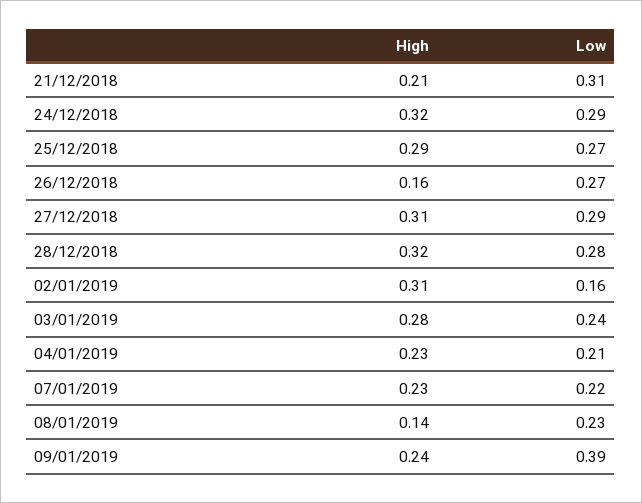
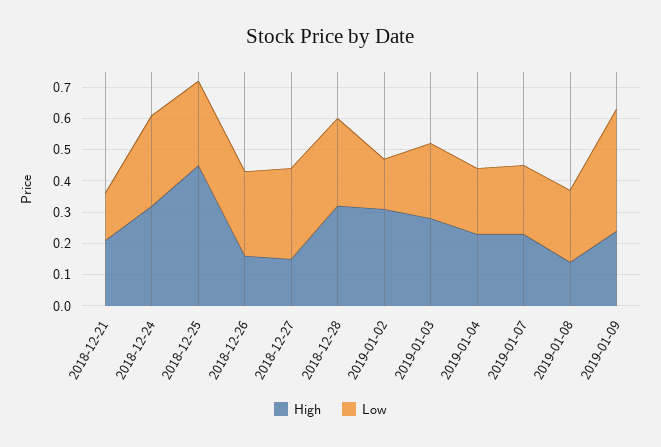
Low, 21/12/2018: 0.31 -> 0.15
High, 25/12/2018: 0.29 -> 0.45
High, 27/12/2018: 0.31 -> 0.15

